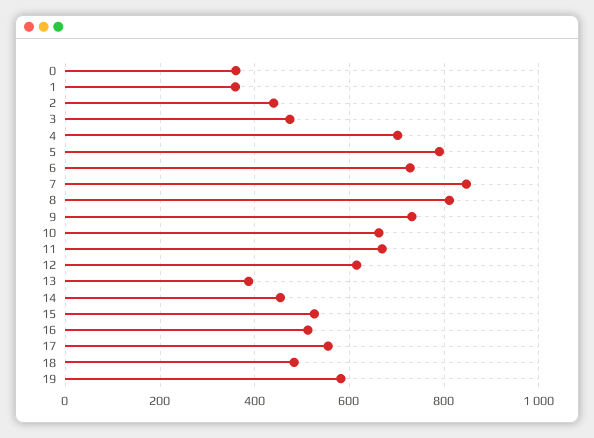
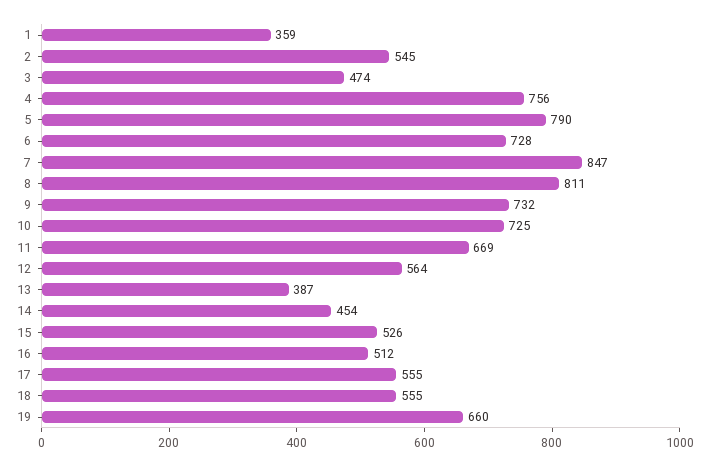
0: 360 -> none
2: 440 -> 545
4: 700 -> 756
10: 660 -> 725
12: 620 -> 564
18: 480 -> 555
19: 580 -> 660

